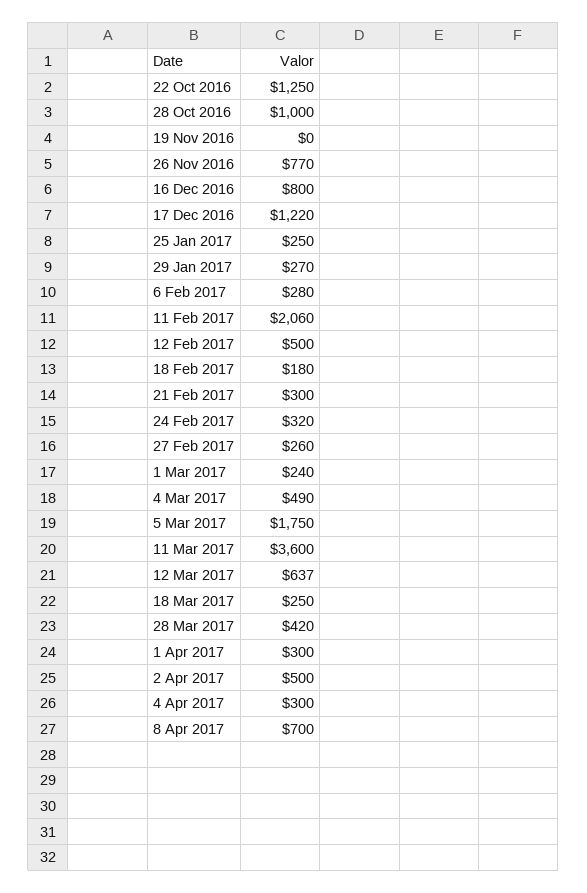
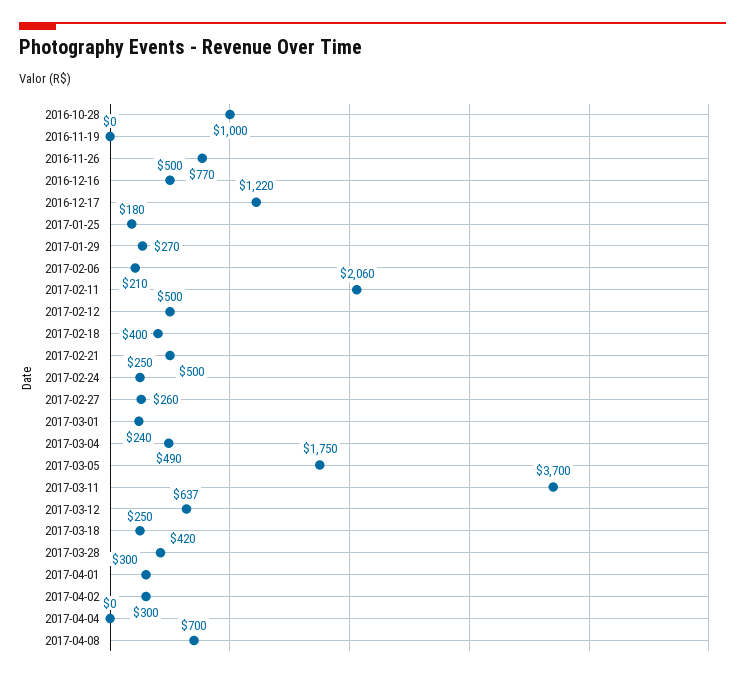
22 Oct 2016: 1250 -> none
16 Dec 2016: 800 -> 500
25 Jan 2017: 250 -> 180
6 Feb 2017: 280 -> 210
18 Feb 2017: 180 -> 400
21 Feb 2017: 300 -> 500
24 Feb 2017: 320 -> 250
11 Mar 2017: 3600 -> 3700
2 Apr 2017: 500 -> 300
4 Apr 2017: 300 -> 0

